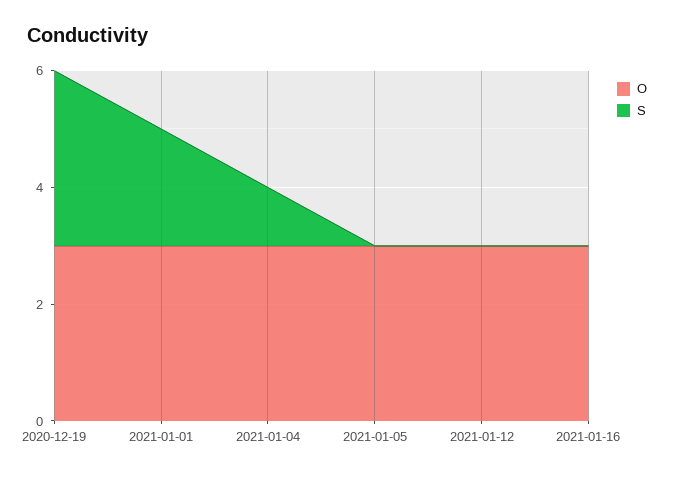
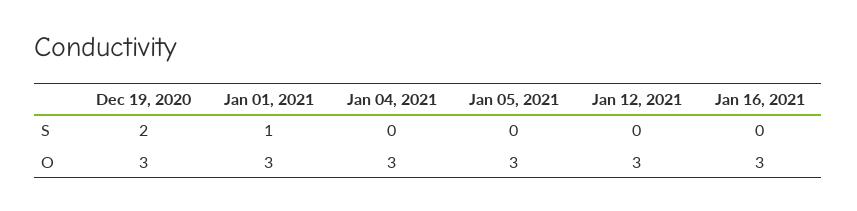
S, 2020-12-19: 3 -> 2
S, 2021-01-01: 2 -> 1
S, 2021-01-04: 1 -> 0

